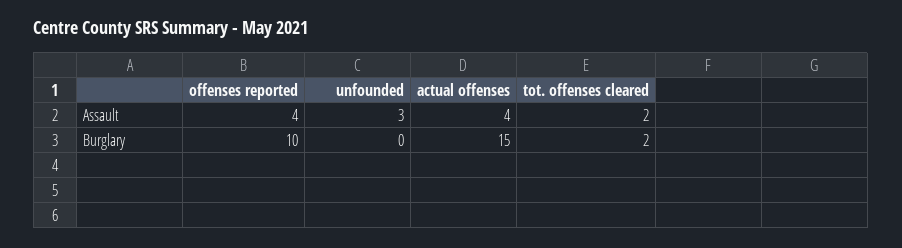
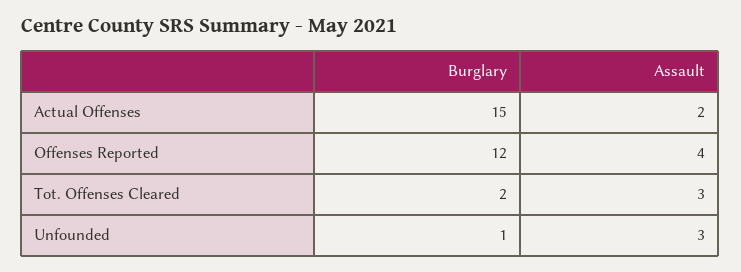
actual offenses, Assault: 4 -> 2
tot. offenses cleared, Assault: 2 -> 3
offenses reported, Burglary: 10 -> 12
unfounded, Burglary: 0 -> 1

